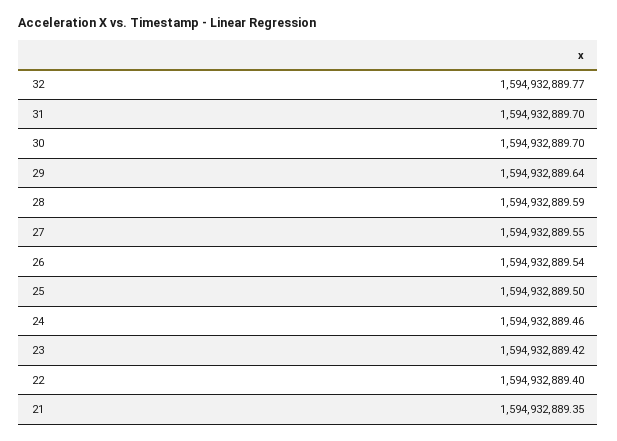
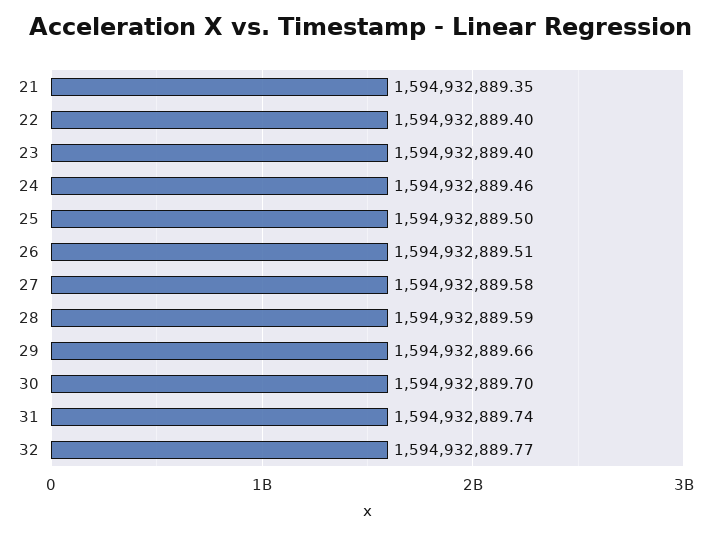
31: 1594932889.7 -> 1594932889.74
29: 1594932889.64 -> 1594932889.66
27: 1594932889.55 -> 1594932889.58
26: 1594932889.54 -> 1594932889.51
23: 1594932889.42 -> 1594932889.4

